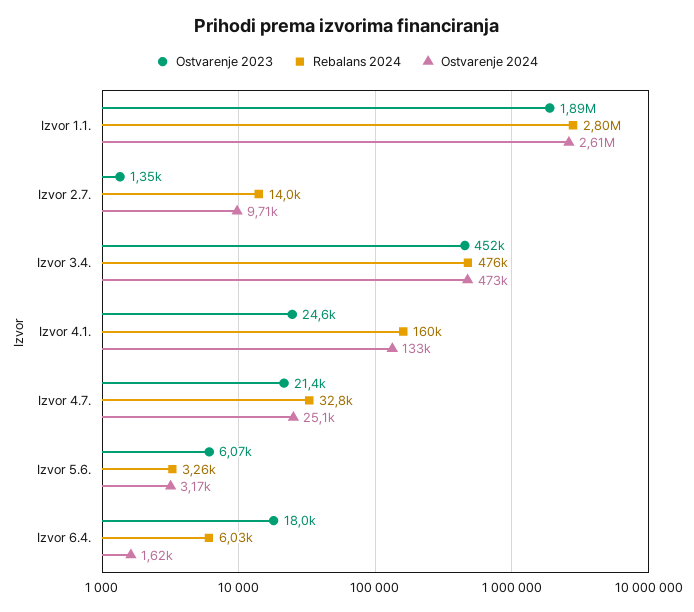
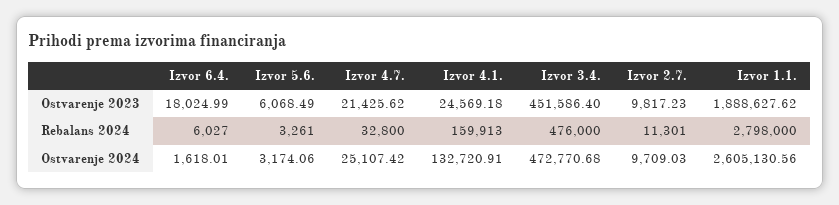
Ostvarenje 2023, Izvor 2.7.: 1350 -> 9817.23
Rebalans 2024, Izvor 2.7.: 14000 -> 11301

